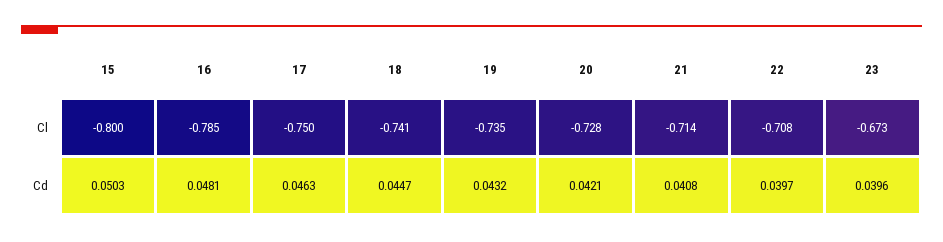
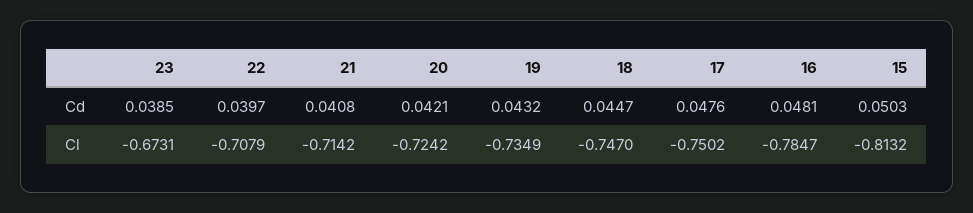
15, Cl: -0.8 -> -0.8132
18, Cl: -0.741 -> -0.747
20, Cl: -0.728 -> -0.7242
17, Cd: 0.0463 -> 0.0476
23, Cd: 0.0396 -> 0.0385

